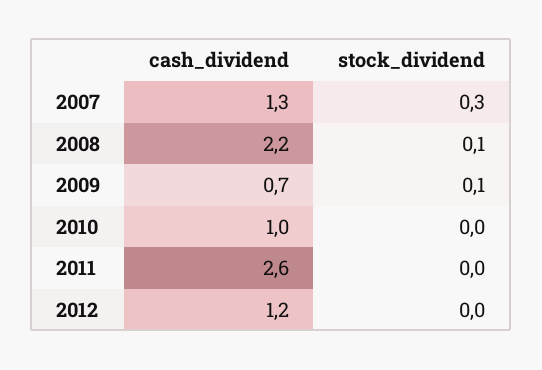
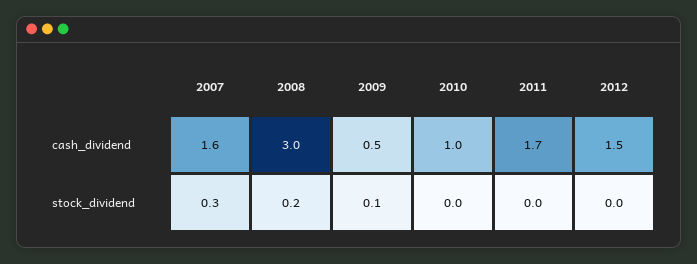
cash_dividend, 2007: 1.3 -> 1.6
cash_dividend, 2008: 2.2 -> 3
stock_dividend, 2008: 0.1 -> 0.2
cash_dividend, 2009: 0.7 -> 0.5
cash_dividend, 2011: 2.6 -> 1.7
cash_dividend, 2012: 1.2 -> 1.5

